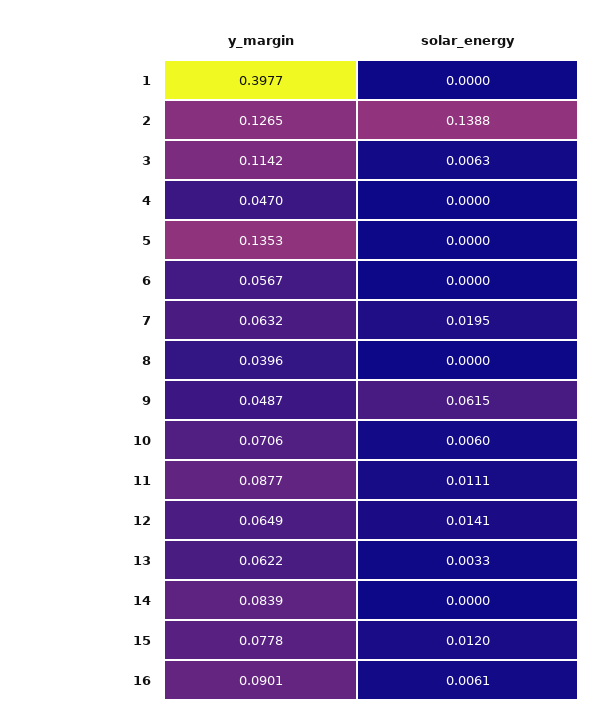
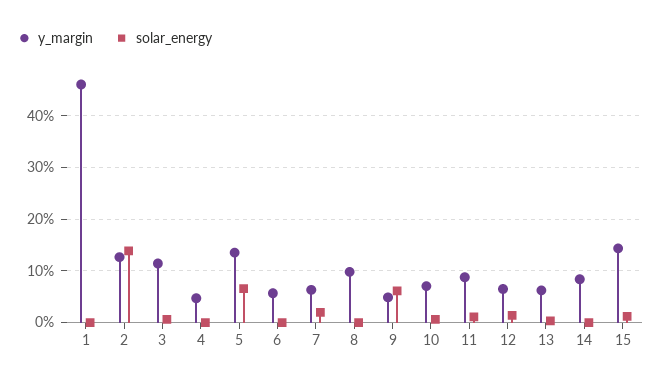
y_margin, 1: 0.3977 -> 0.46
solar_energy, 5: 0 -> 0.06
y_margin, 8: 0.0396 -> 0.1
y_margin, 15: 0.0778 -> 0.14
y_margin, 16: 0.0901 -> none
solar_energy, 16: 0.0061 -> none

